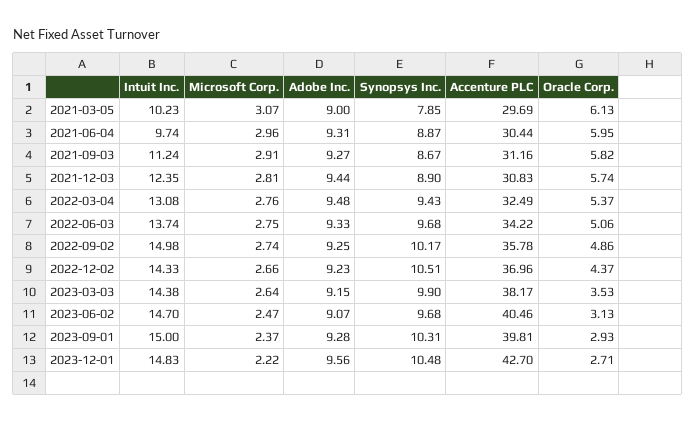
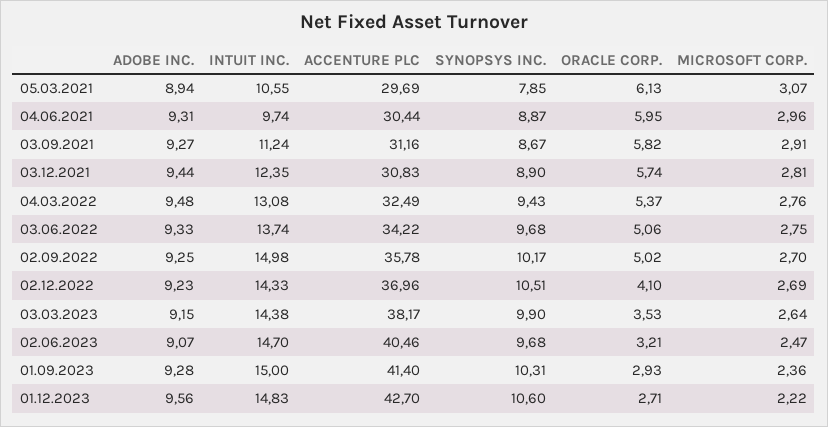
Intuit Inc., 2021-03-05: 10.23 -> 10.55
Adobe Inc., 2021-03-05: 9 -> 8.94
Microsoft Corp., 2022-09-02: 2.74 -> 2.7
Oracle Corp., 2022-09-02: 4.86 -> 5.02
Microsoft Corp., 2022-12-02: 2.66 -> 2.69
Oracle Corp., 2022-12-02: 4.37 -> 4.1
Oracle Corp., 2023-06-02: 3.13 -> 3.21
Microsoft Corp., 2023-09-01: 2.37 -> 2.36
Accenture PLC, 2023-09-01: 39.81 -> 41.4
Synopsys Inc., 2023-12-01: 10.48 -> 10.6

